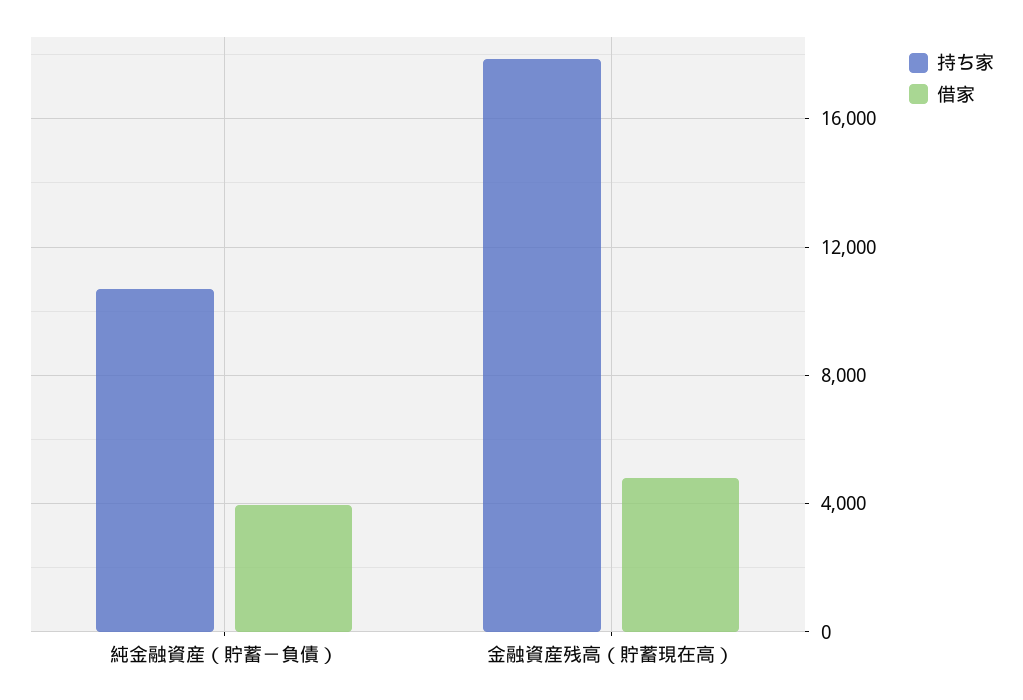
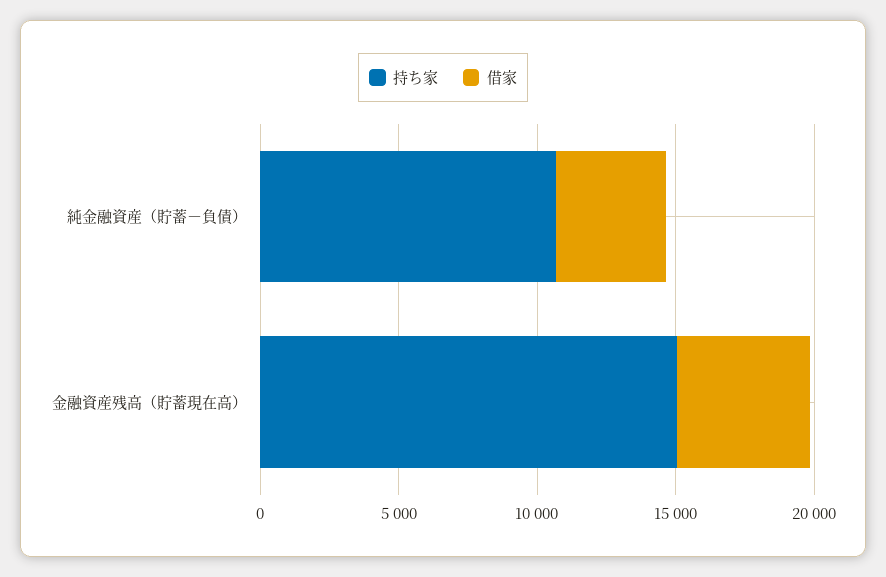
持ち家, 金融資産残高（貯蓄現在高）: 18000 -> 15000

